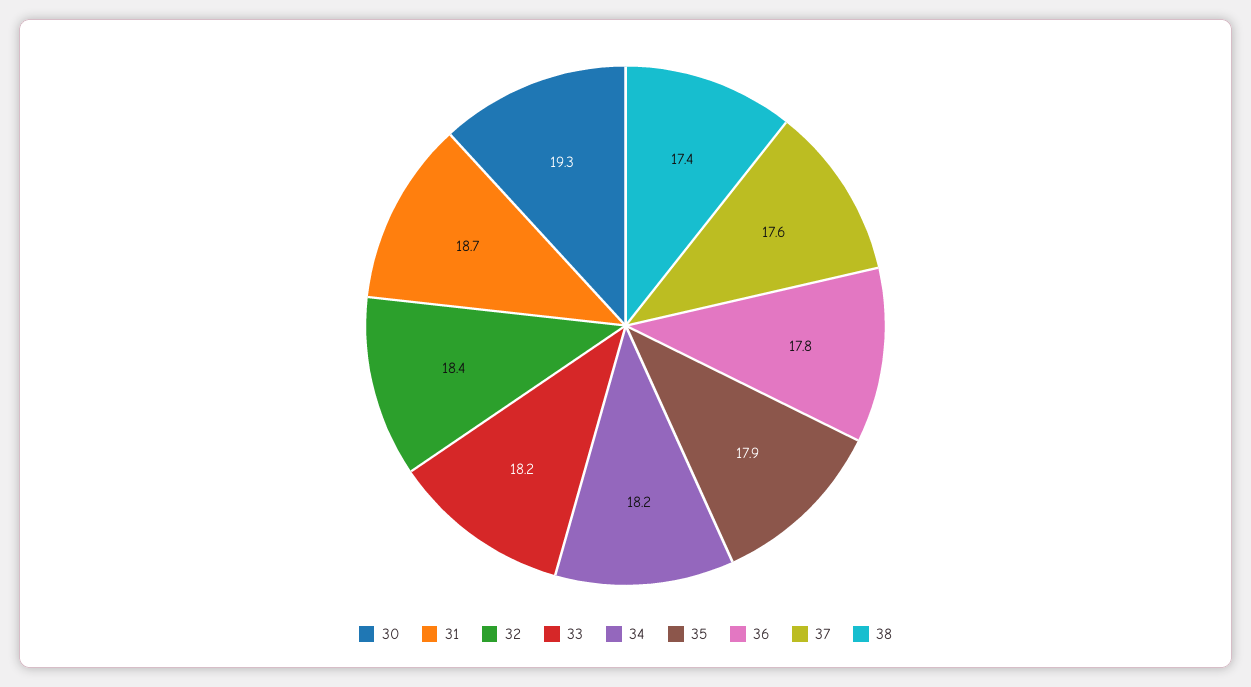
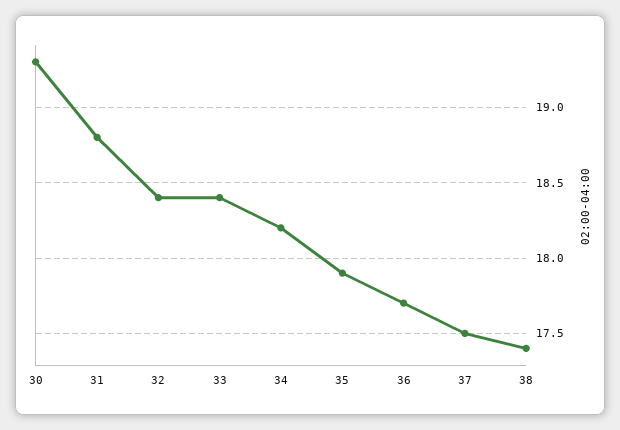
31: 18.7 -> 18.8
33: 18.2 -> 18.4
36: 17.8 -> 17.7
37: 17.6 -> 17.5

